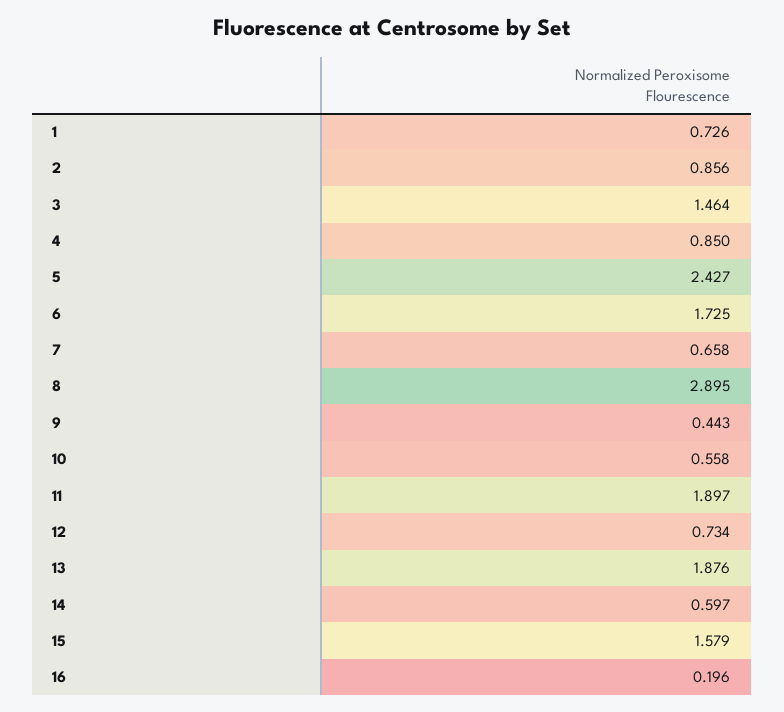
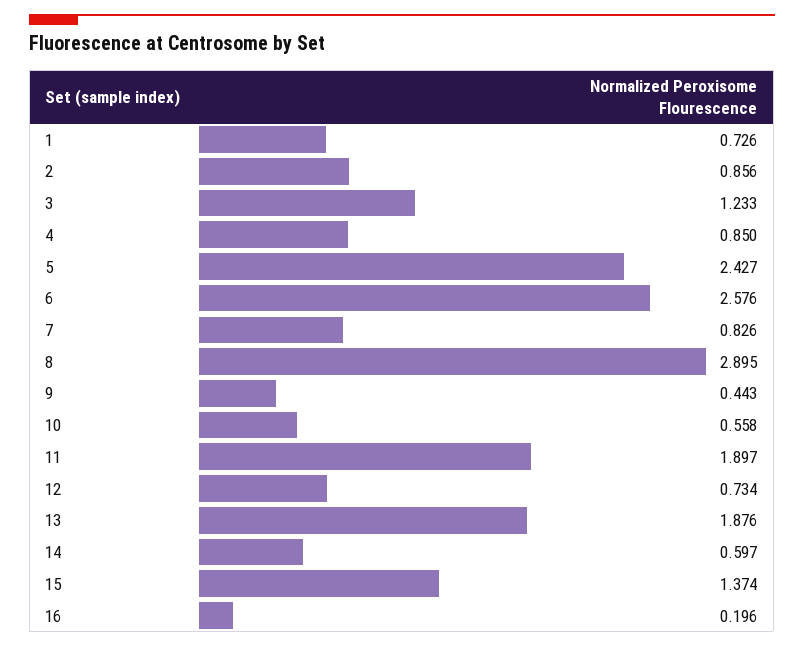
3: 1.464 -> 1.233
6: 1.725 -> 2.576
7: 0.658 -> 0.826
15: 1.579 -> 1.374

